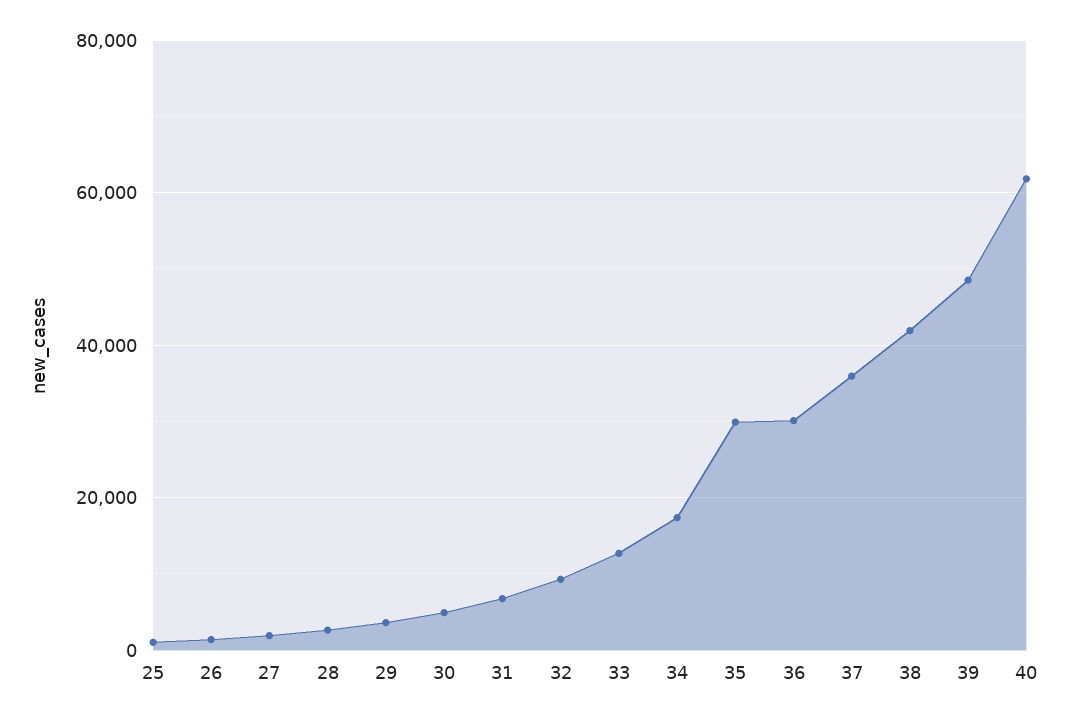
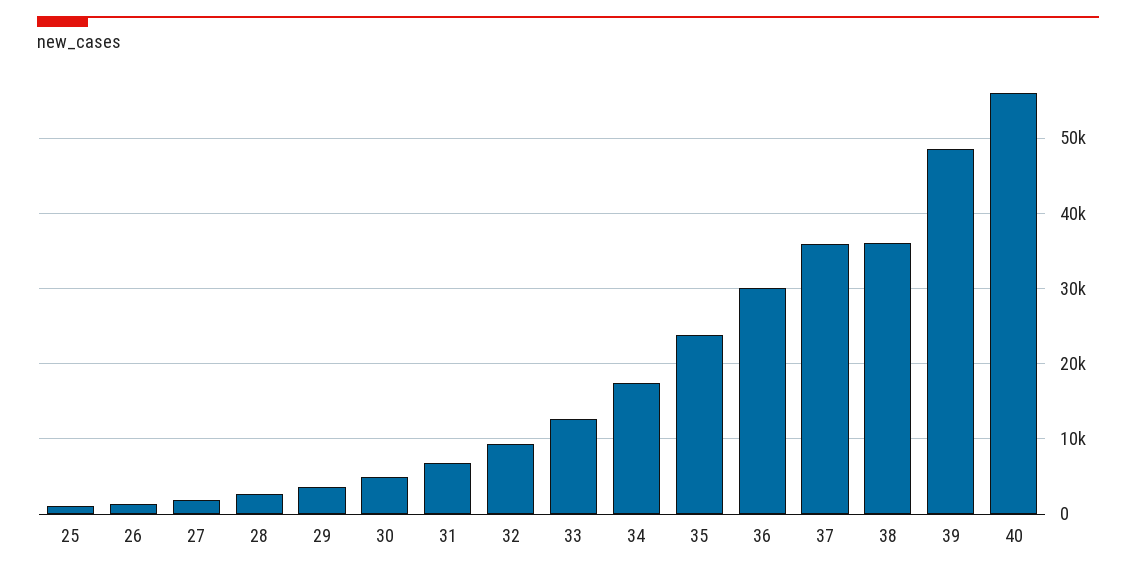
35: 30000 -> 24000
38: 42000 -> 36000
40: 62000 -> 56000

